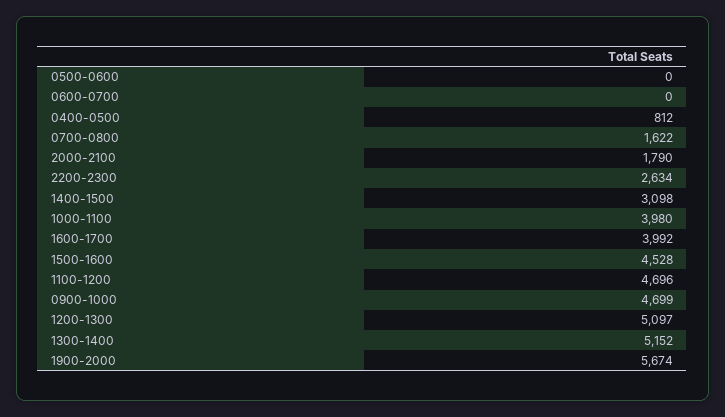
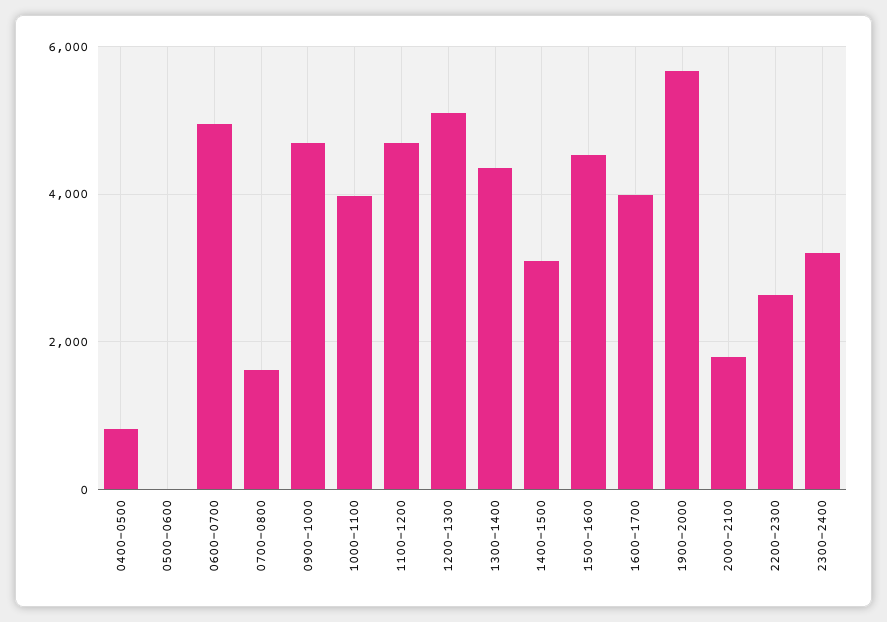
0600-0700: 0 -> 5000
1300-1400: 5152 -> 4400
2300-2400: none -> 3200

